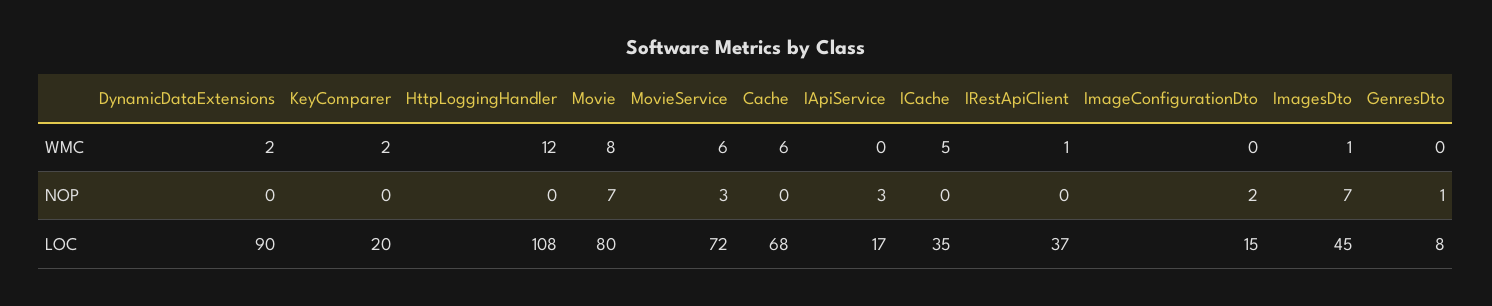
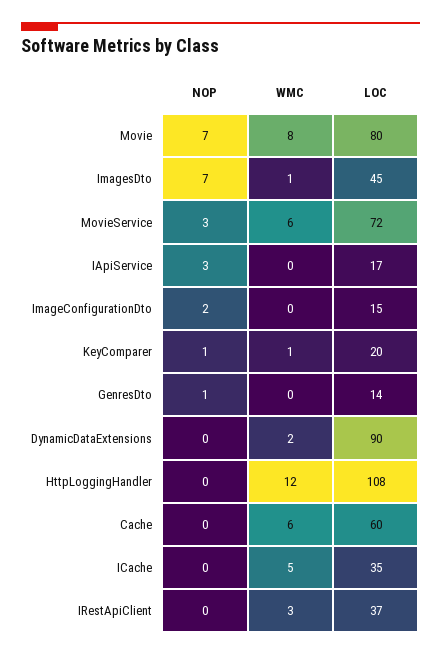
KeyComparer, WMC: 2 -> 1
IRestApiClient, WMC: 1 -> 3
KeyComparer, NOP: 0 -> 1
Cache, LOC: 68 -> 60
GenresDto, LOC: 8 -> 14

